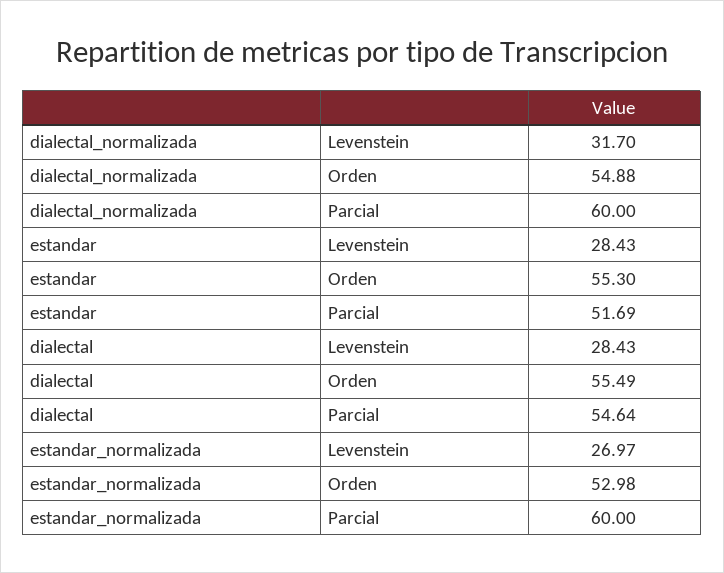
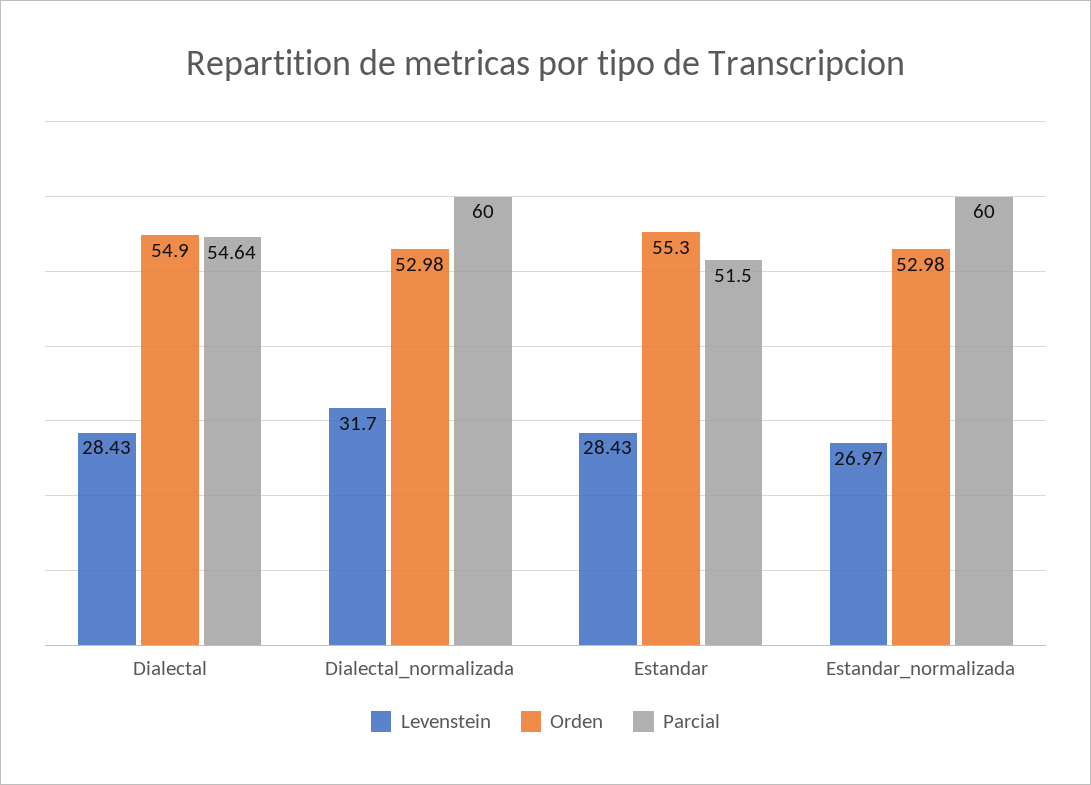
Orden, dialectal_normalizada: 54.88 -> 52.98
Parcial, estandar: 51.69 -> 51.5
Orden, dialectal: 55.49 -> 54.9

